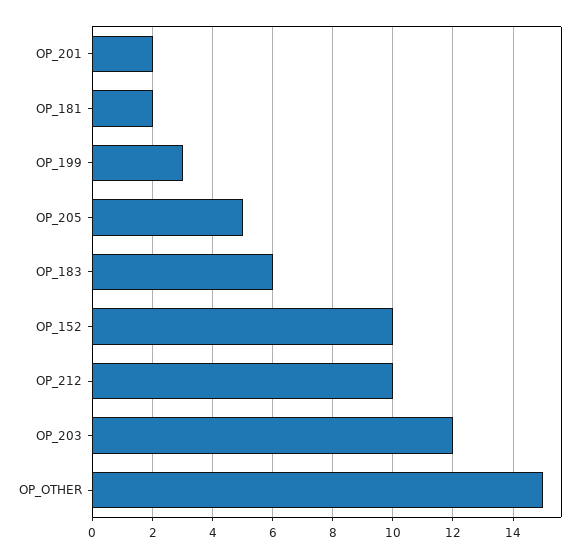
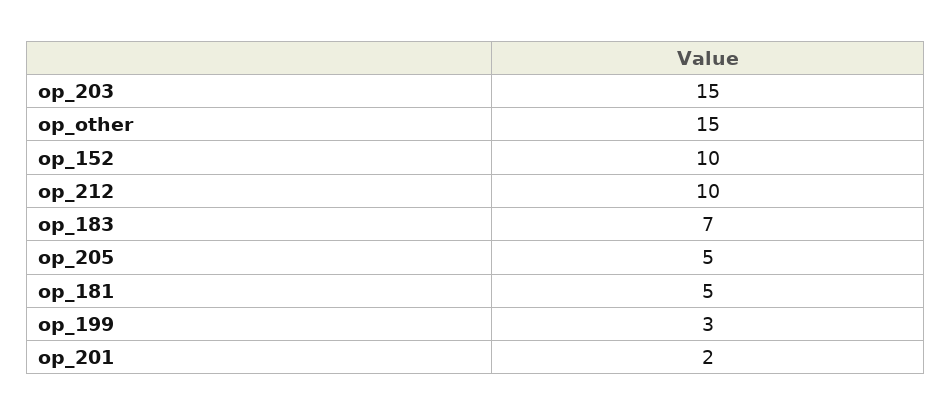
OP_181: 2 -> 5
OP_183: 6 -> 7
OP_203: 12 -> 15

